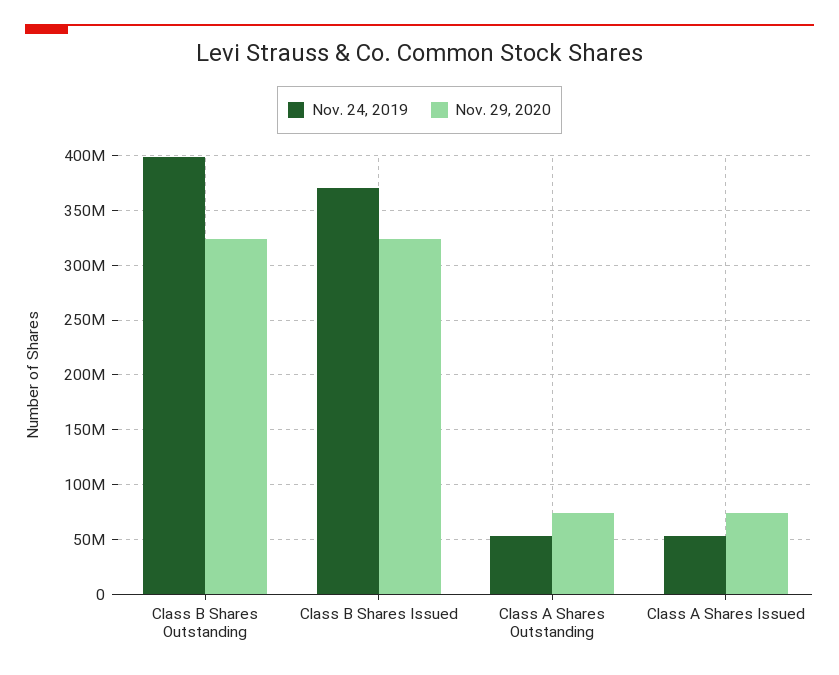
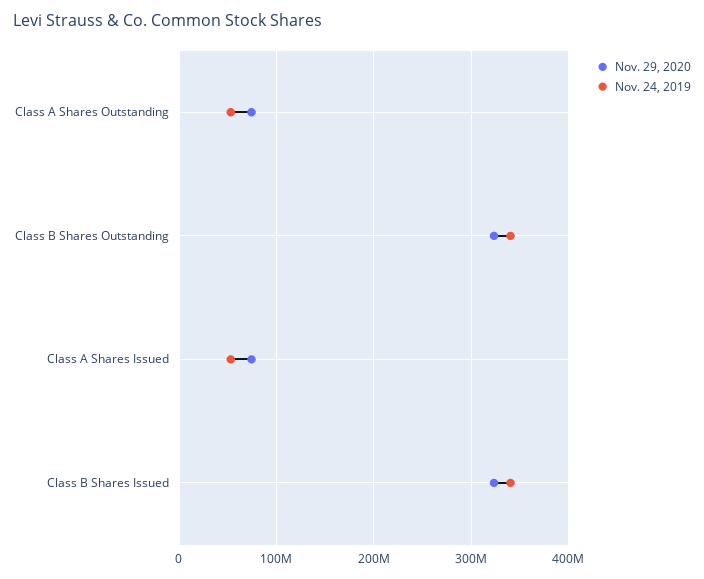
Nov. 24, 2019, Class B Shares Outstanding: 400000000 -> 340000000
Nov. 24, 2019, Class B Shares Issued: 370000000 -> 340000000

